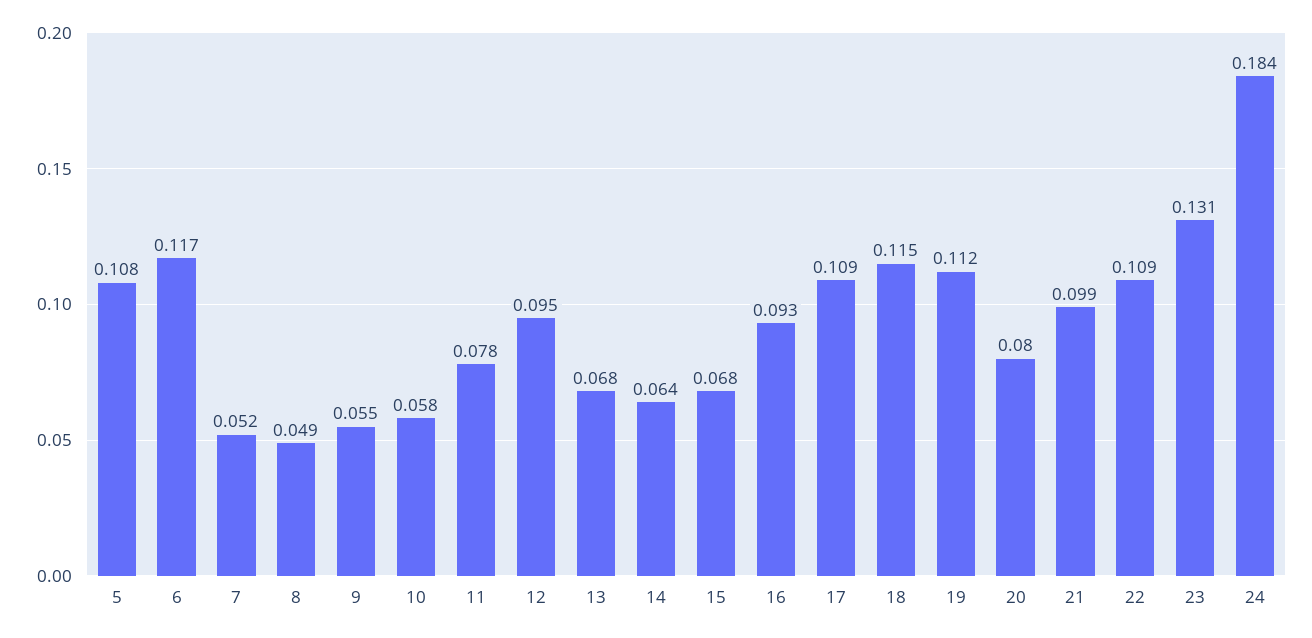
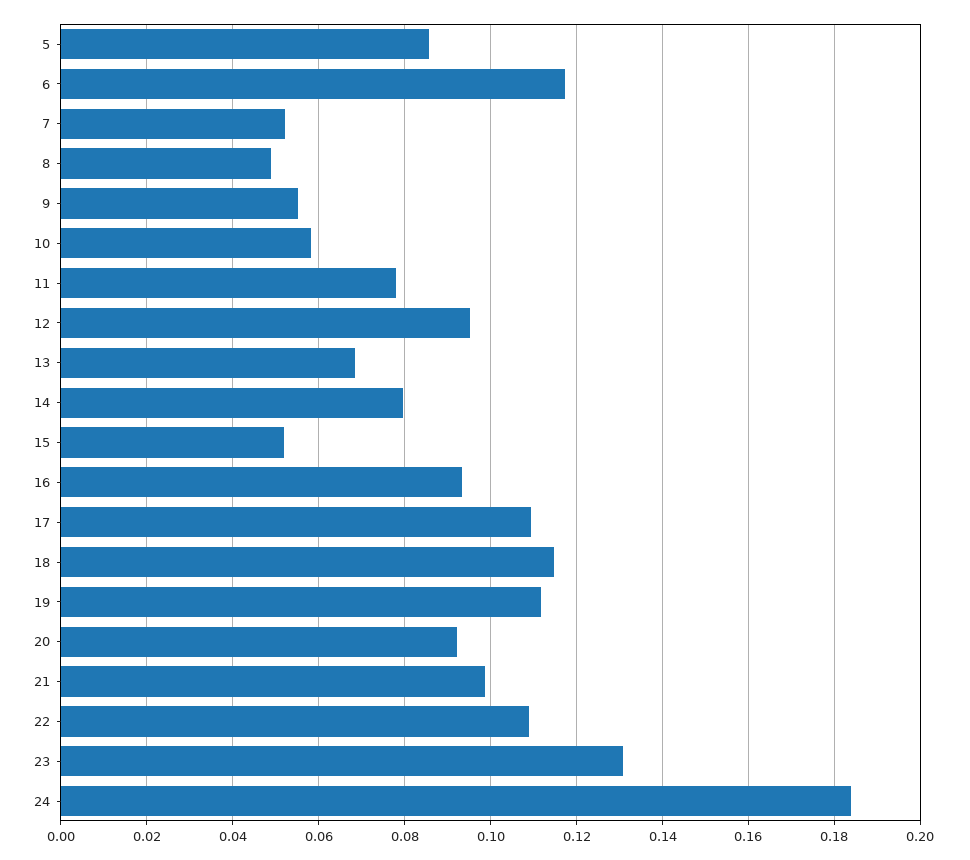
5: 0.108 -> 0.086
14: 0.064 -> 0.08
15: 0.068 -> 0.052
20: 0.08 -> 0.092

